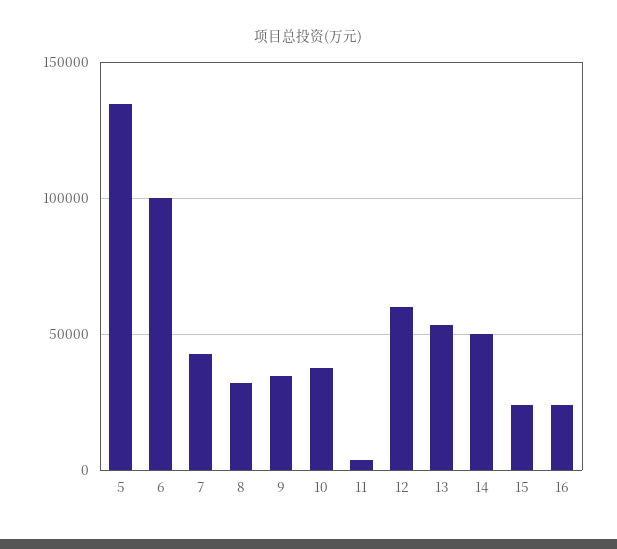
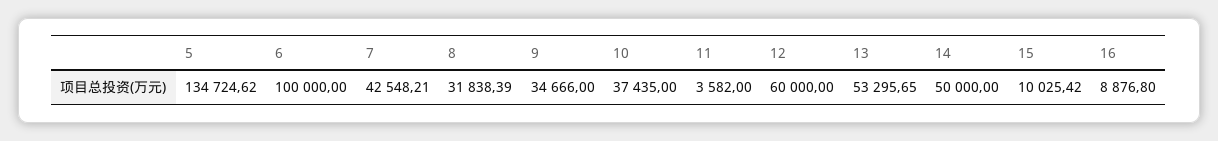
15: 25000 -> 10025.42
16: 25000 -> 8876.8

